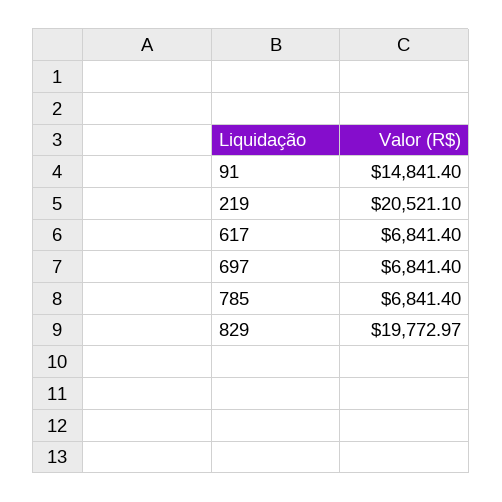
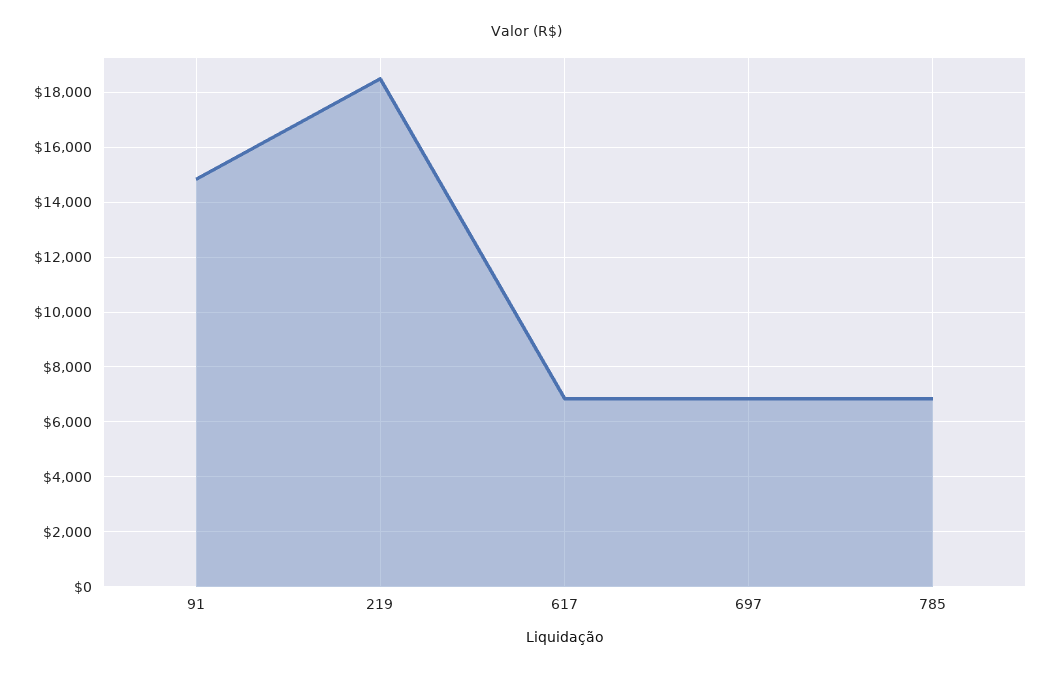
219: 20521.1 -> 18500
829: 19772.97 -> none

